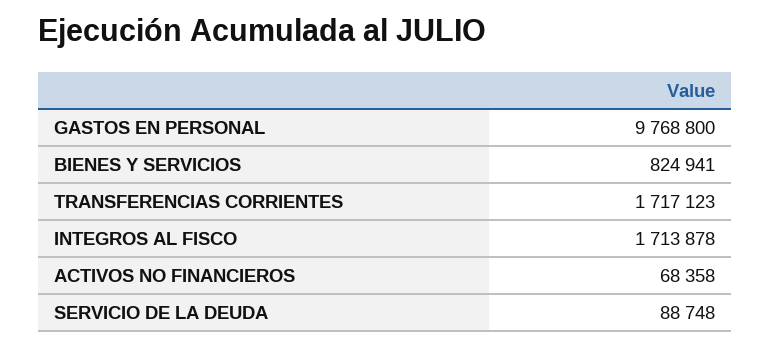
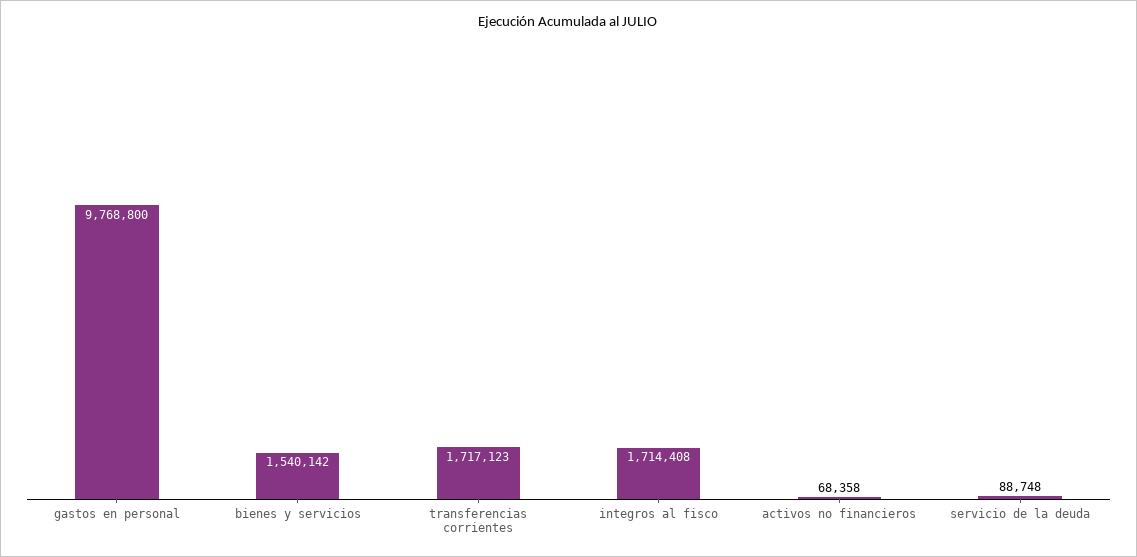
BIENES Y SERVICIOS: 824941 -> 1540142
INTEGROS AL FISCO: 1713878 -> 1714408

